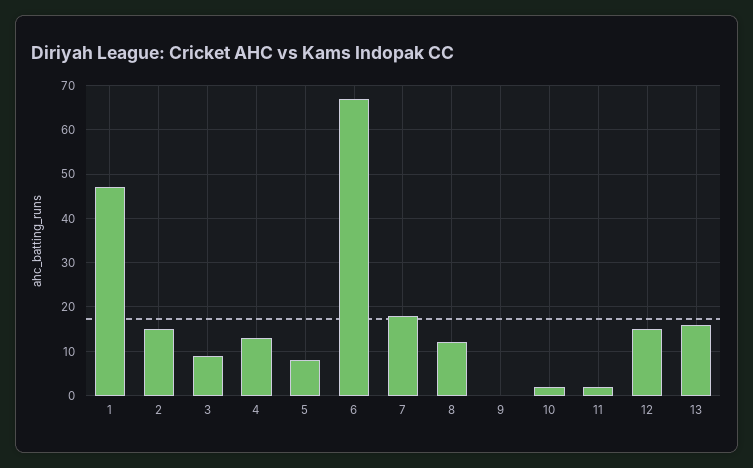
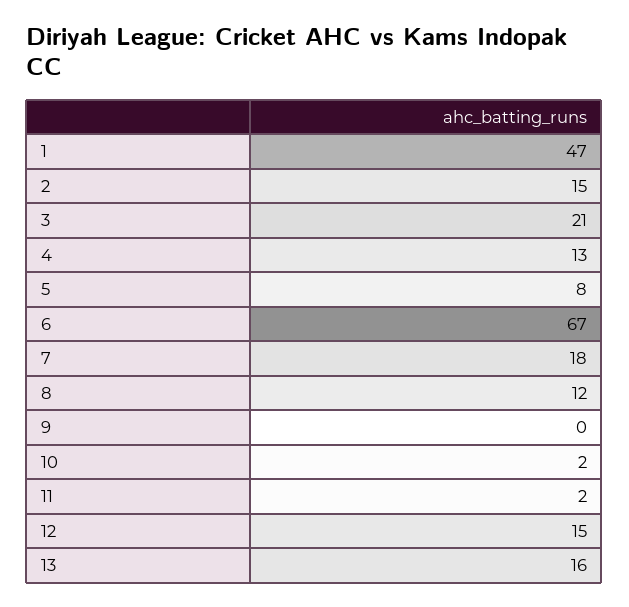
3: 10 -> 21

